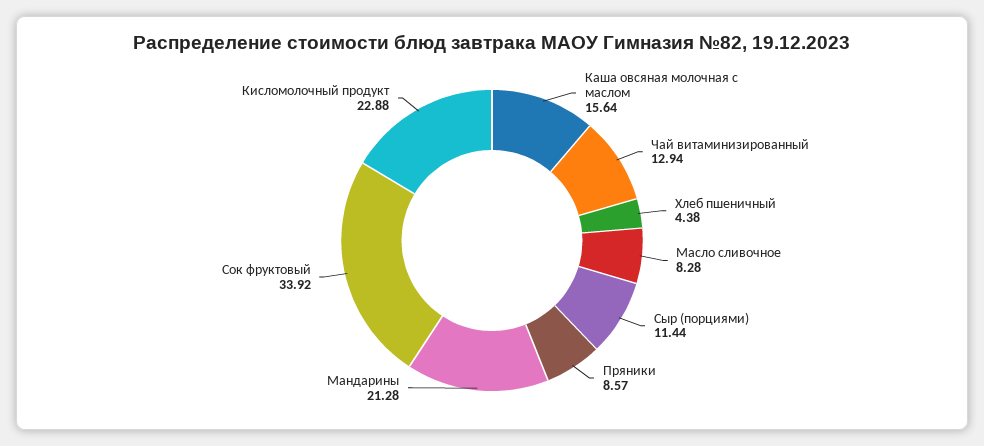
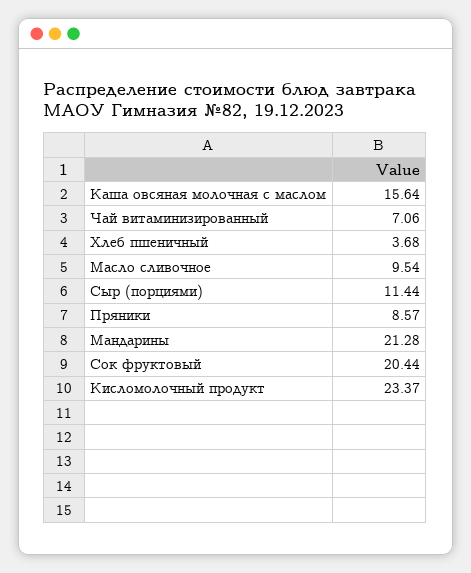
Чай витаминизированный: 12.94 -> 7.06
Хлеб пшеничный: 4.38 -> 3.68
Масло сливочное: 8.28 -> 9.54
Сок фруктовый: 33.92 -> 20.44
Кисломолочный продукт: 22.88 -> 23.37

